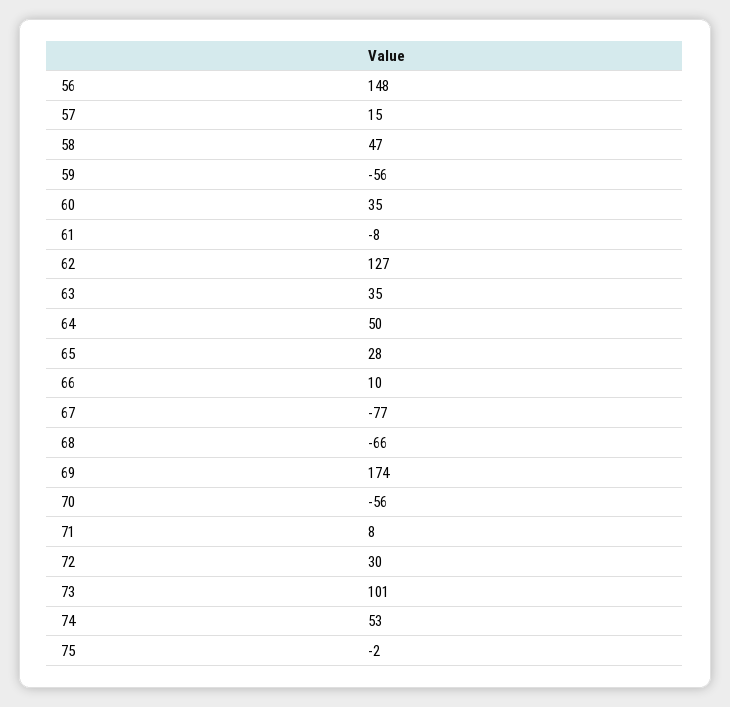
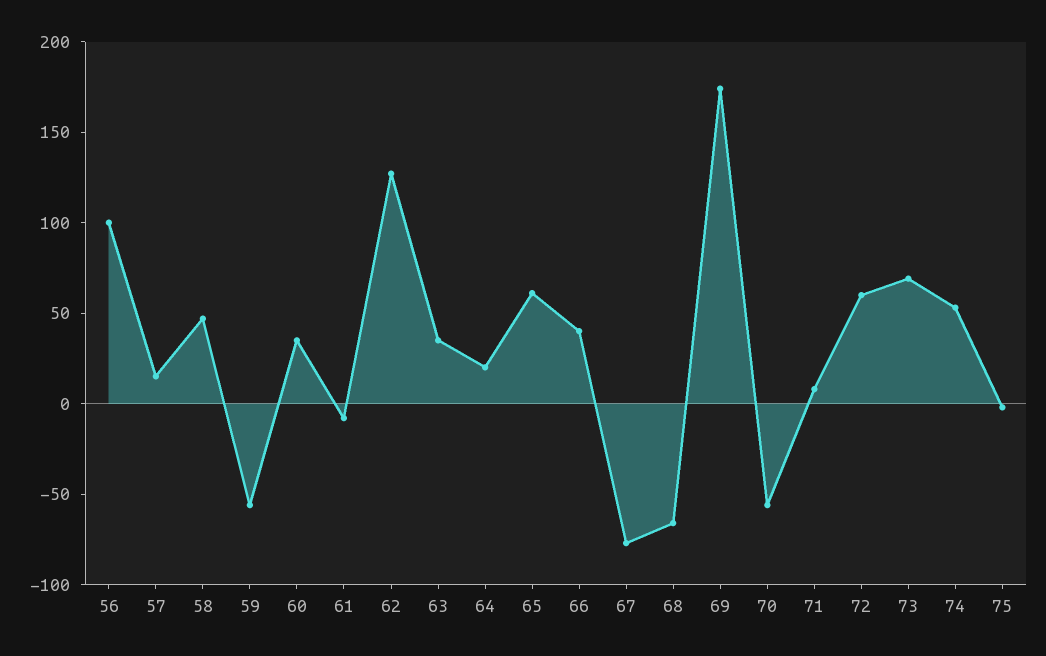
56: 148 -> 100
64: 50 -> 20
65: 28 -> 60
66: 10 -> 40
72: 30 -> 60
73: 101 -> 70

